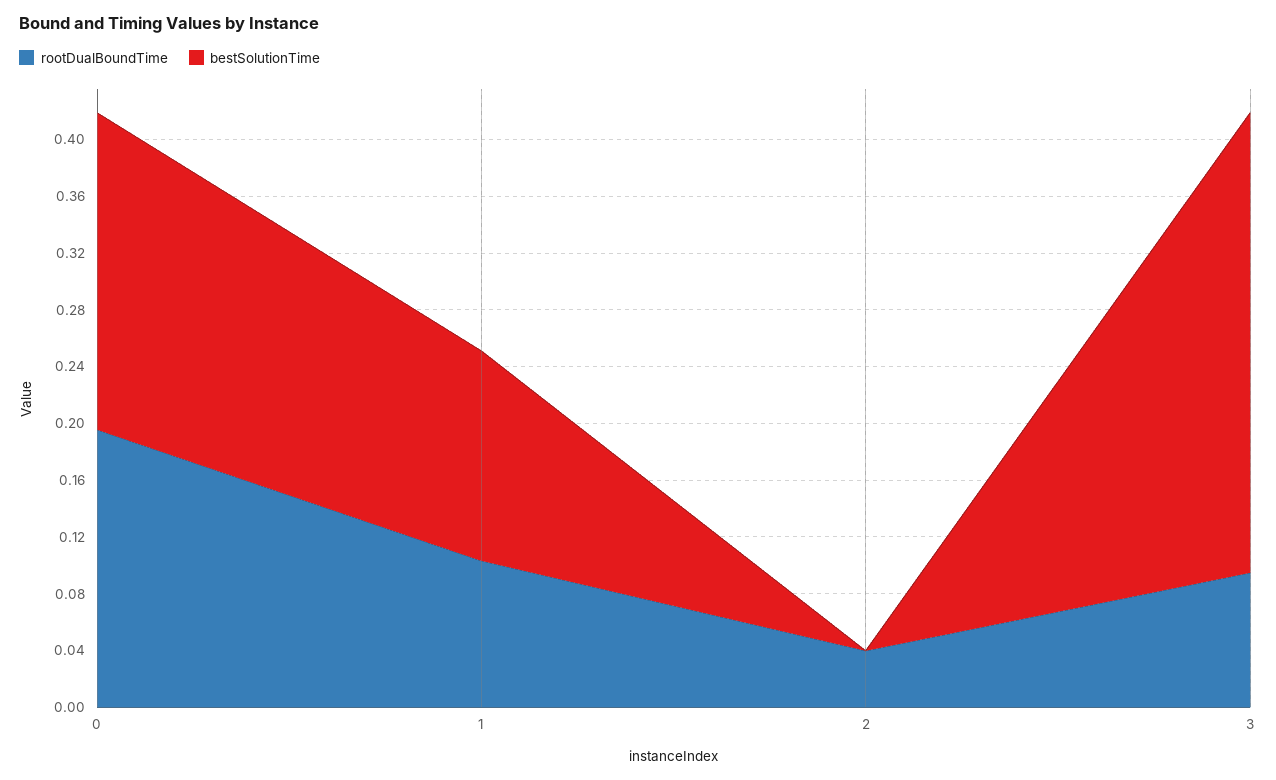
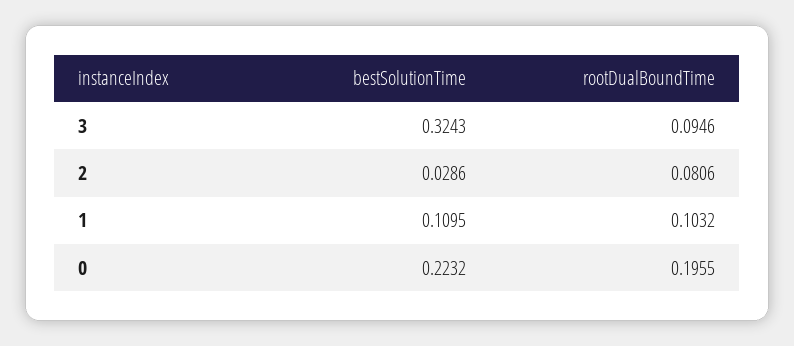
bestSolutionTime, 1: 0.15 -> 0.1095
rootDualBoundTime, 2: 0.04 -> 0.0806
bestSolutionTime, 2: 0 -> 0.0286

